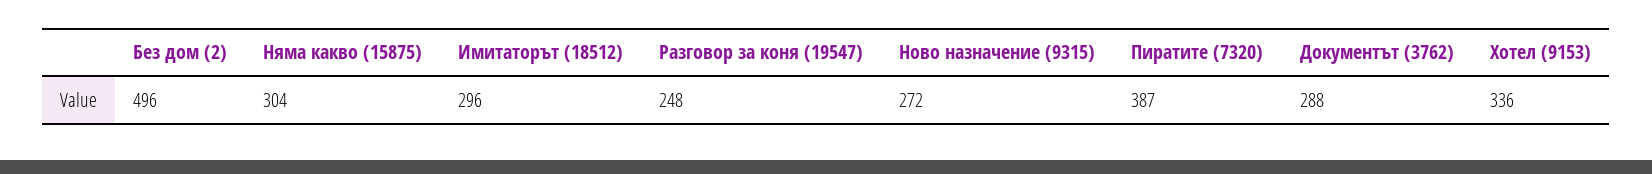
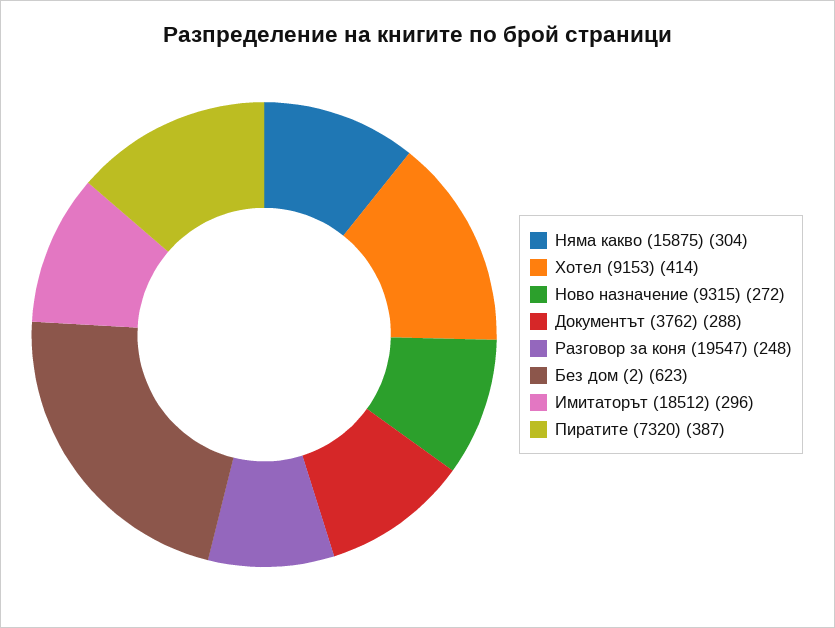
Без дом (2): 496 -> 623
Хотел (9153): 336 -> 414

